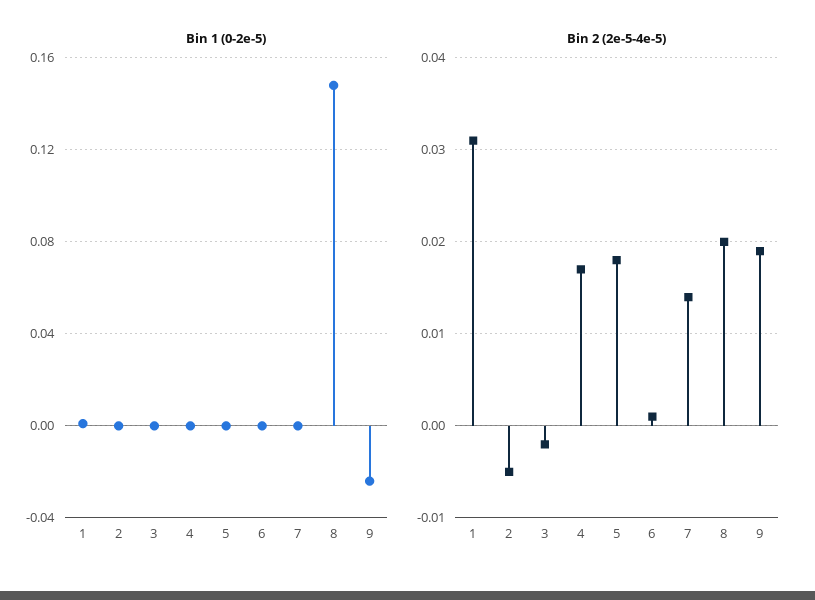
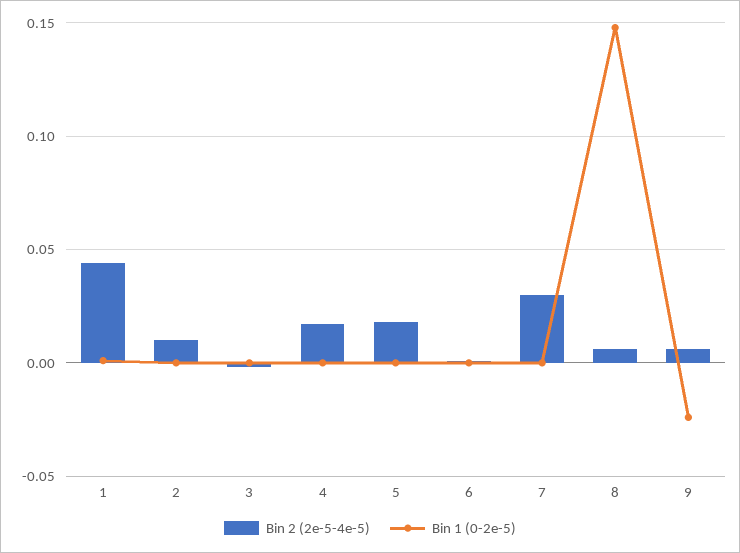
Bin 2 (2e-5-4e-5), 1: 0.031 -> 0.045
Bin 2 (2e-5-4e-5), 2: -0.005 -> 0.01
Bin 2 (2e-5-4e-5), 7: 0.014 -> 0.03
Bin 2 (2e-5-4e-5), 8: 0.02 -> 0.005
Bin 2 (2e-5-4e-5), 9: 0.019 -> 0.005

